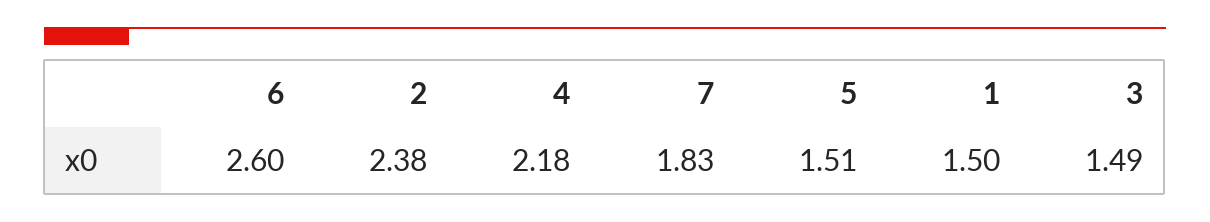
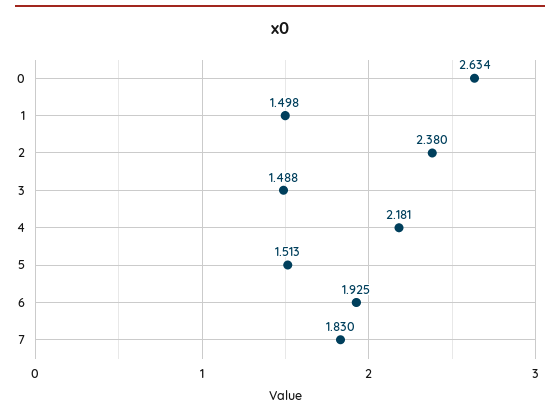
6: 2.6 -> 1.925
0: none -> 2.634

